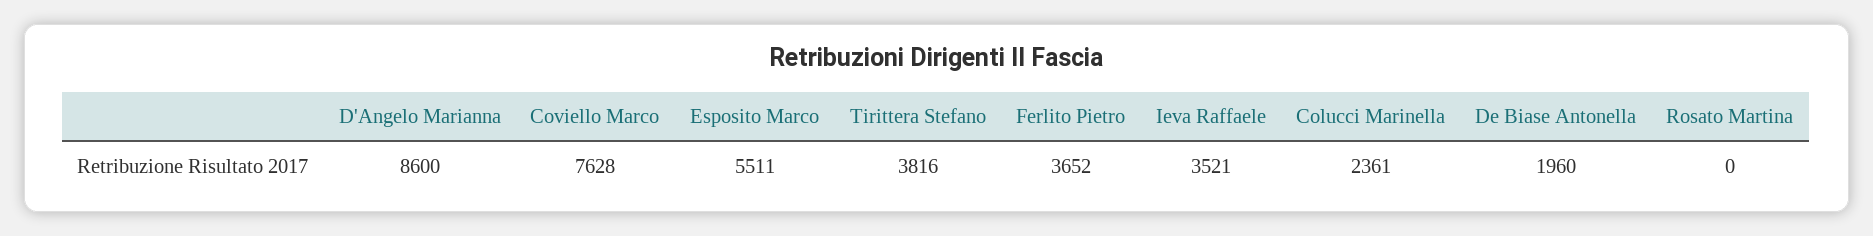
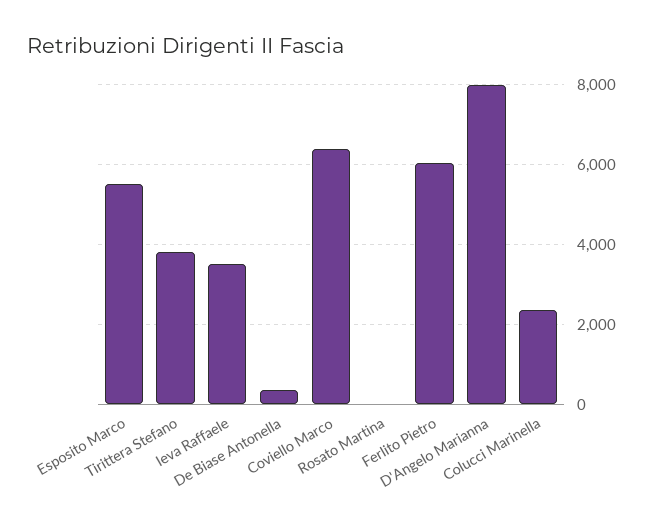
D'Angelo Marianna: 8600 -> 8000
Coviello Marco: 7628 -> 6400
Ferlito Pietro: 3652 -> 6000
De Biase Antonella: 1960 -> 400

